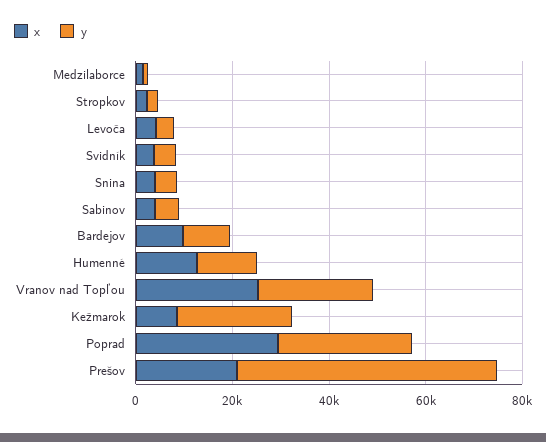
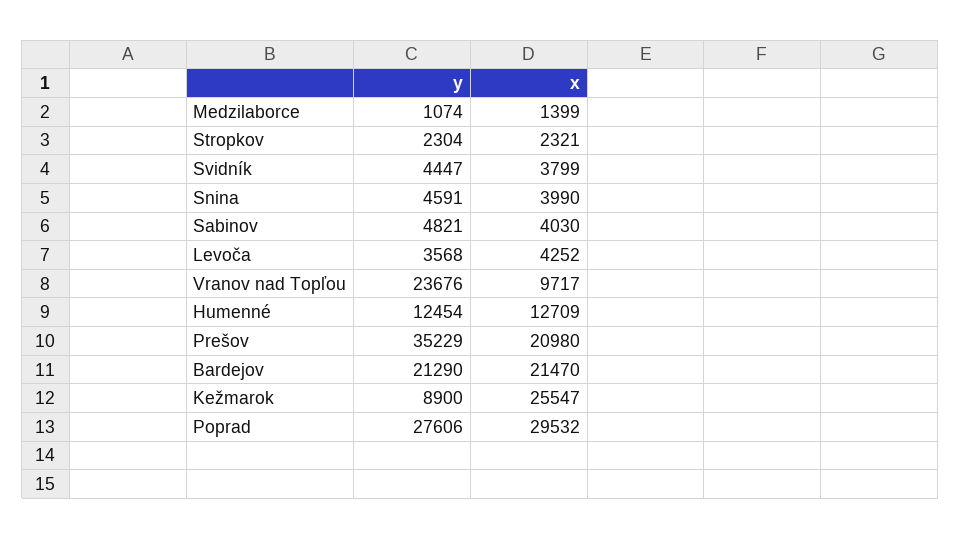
x, Bardejov: 10000 -> 21470
y, Bardejov: 10000 -> 21290
x, Vranov nad Topľou: 25000 -> 9717
x, Kežmarok: 10000 -> 25547
y, Kežmarok: 25000 -> 8900
y, Prešov: 55000 -> 35229

